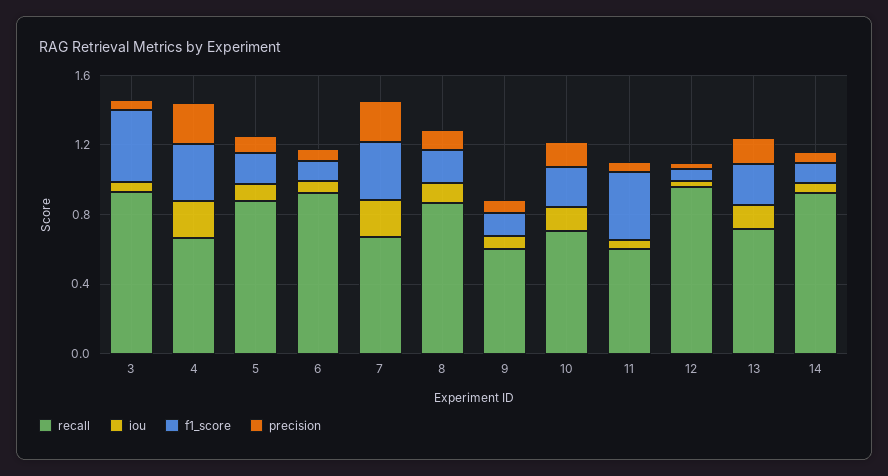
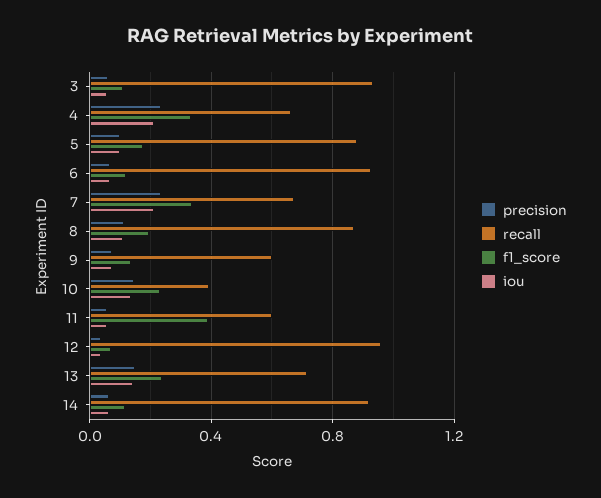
f1_score, 3: 0.4 -> 0.1
recall, 10: 0.7 -> 0.4

